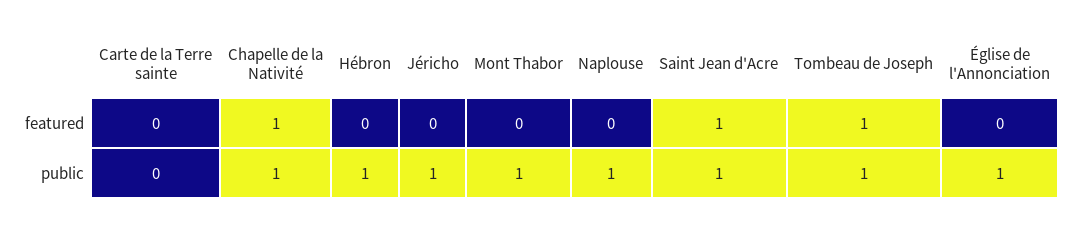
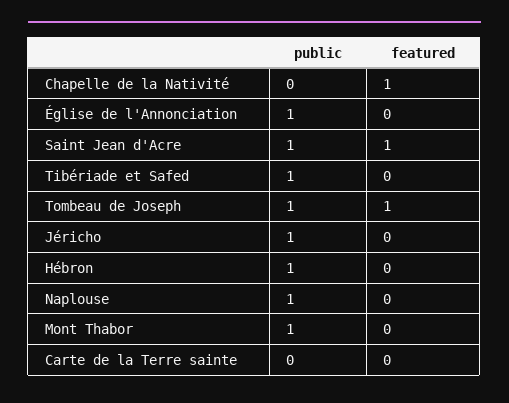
Chapelle de la Nativité, public: 1 -> 0
Tibériade et Safed, public: none -> 1
Tibériade et Safed, featured: none -> 0

